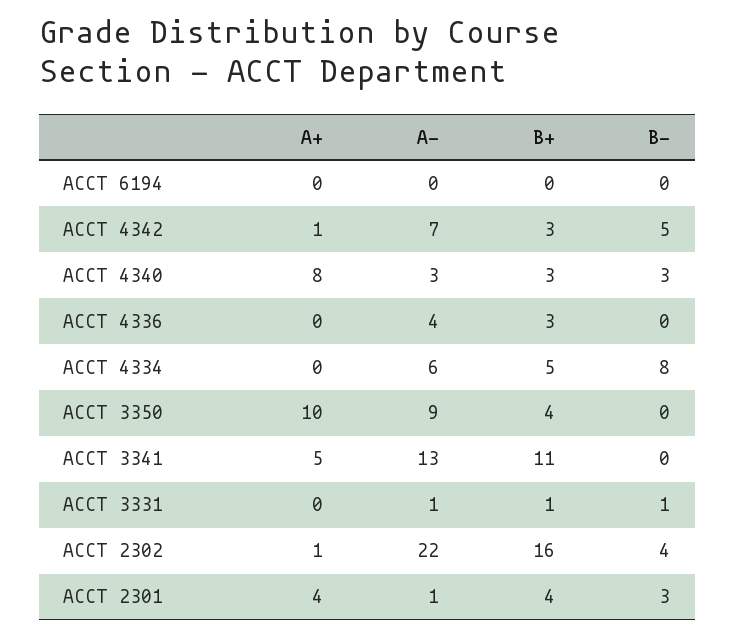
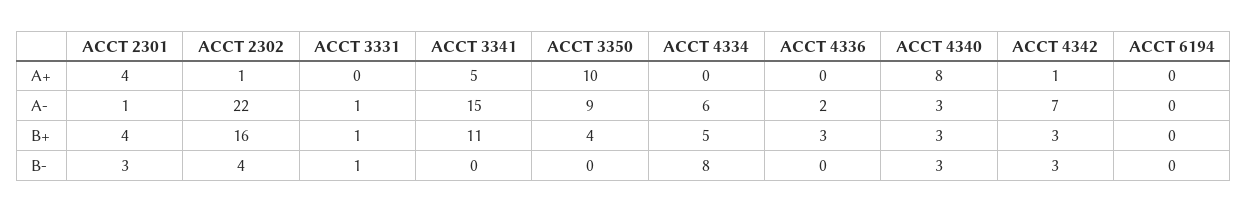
B-, ACCT 4342: 5 -> 3
A-, ACCT 4336: 4 -> 2
A-, ACCT 3341: 13 -> 15

